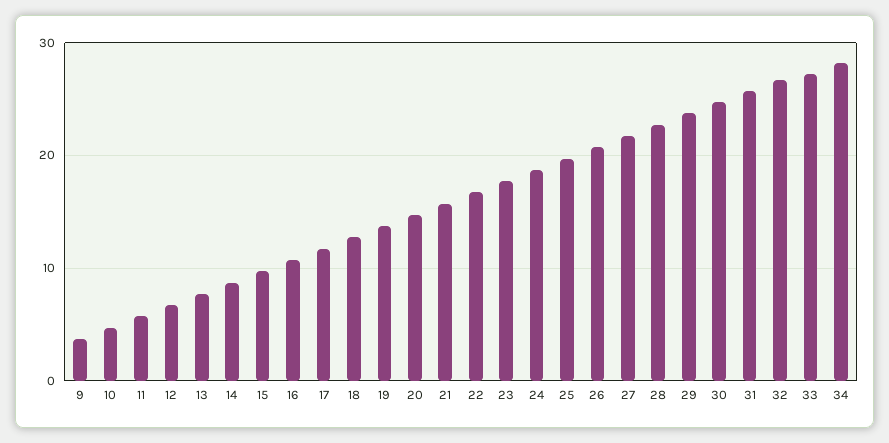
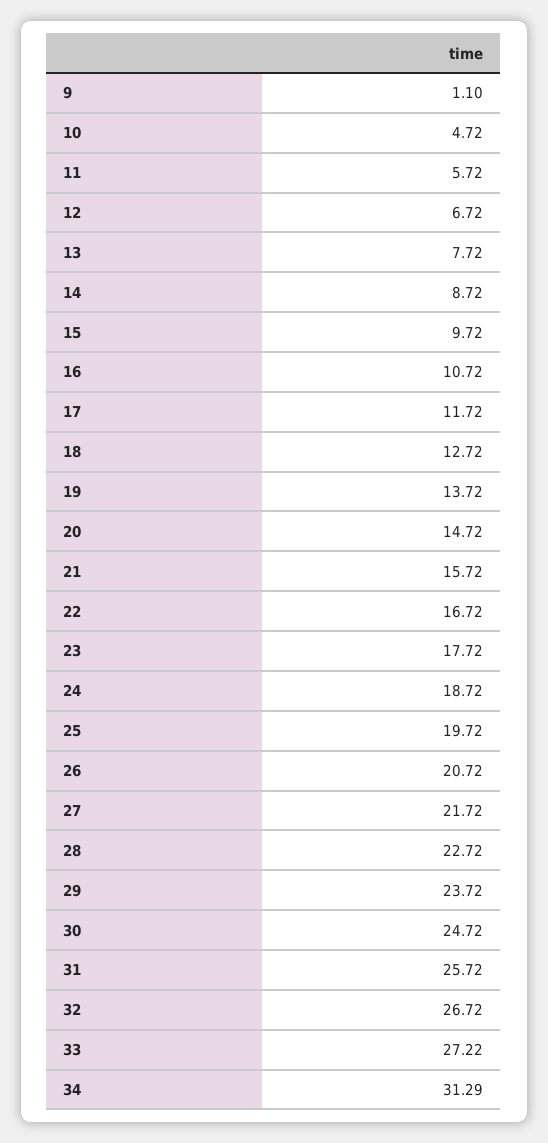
9: 4 -> 1.1
34: 28 -> 31.29

